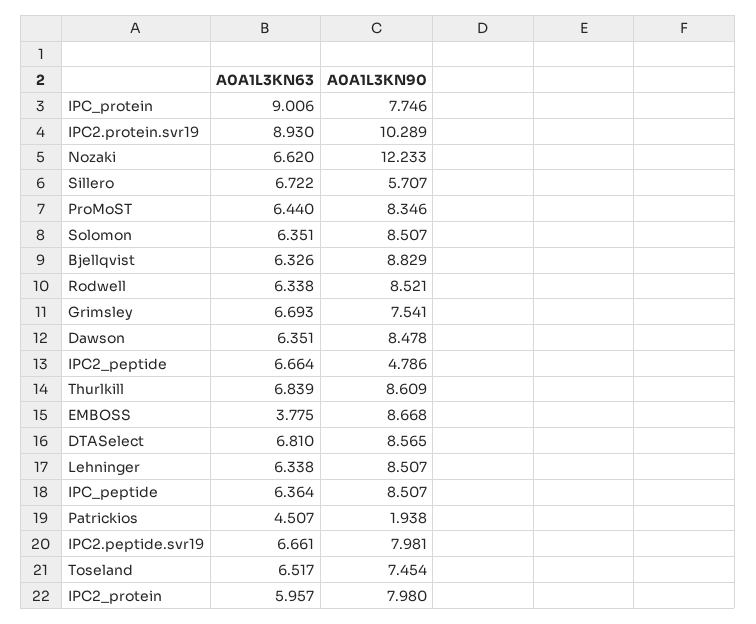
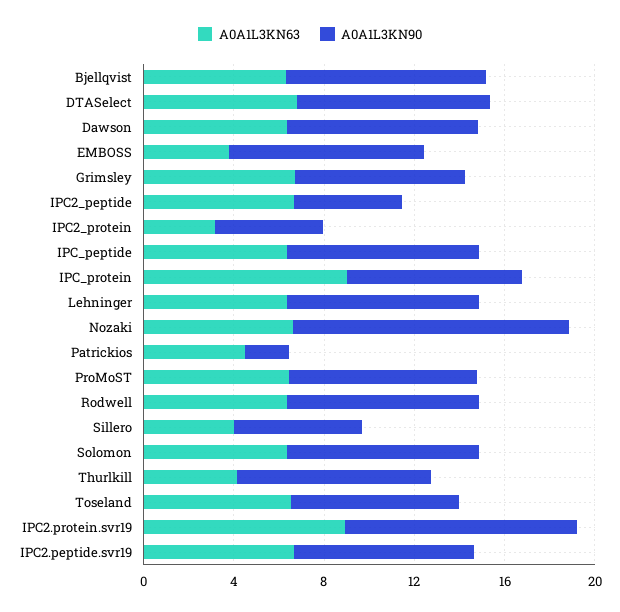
A0A1L3KN63, Sillero: 6.722 -> 4
A0A1L3KN63, Thurlkill: 6.839 -> 4
A0A1L3KN63, IPC2_protein: 5.957 -> 3
A0A1L3KN90, IPC2_protein: 7.98 -> 5

